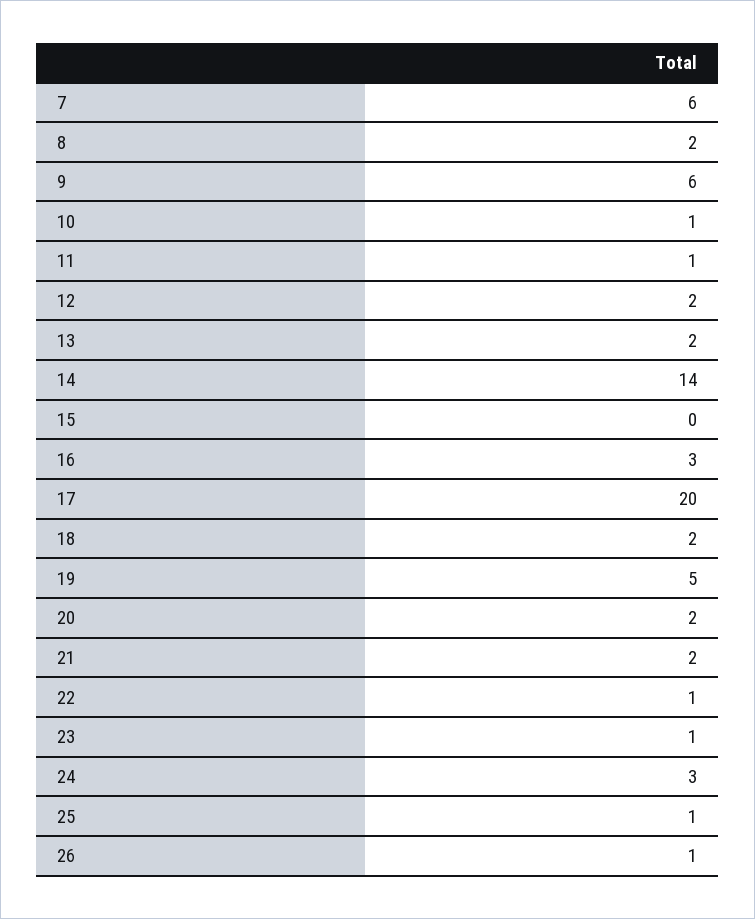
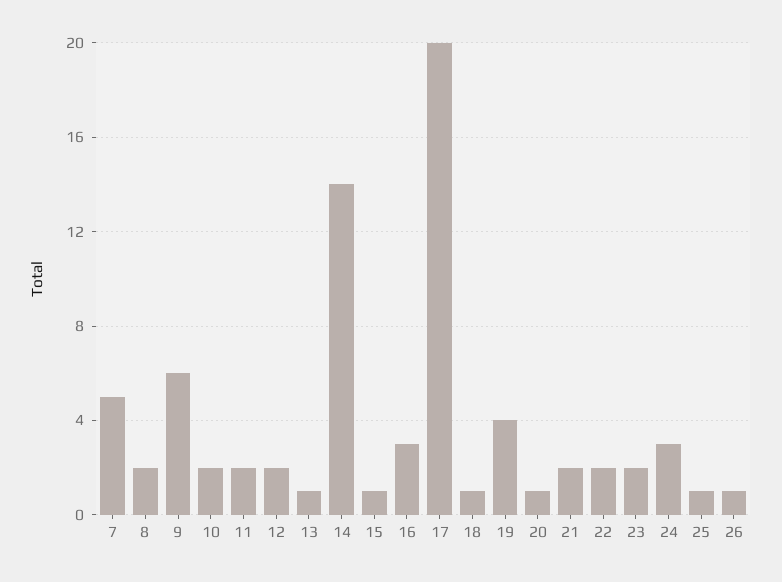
7: 6 -> 5
10: 1 -> 2
11: 1 -> 2
13: 2 -> 1
15: 0 -> 1
18: 2 -> 1
19: 5 -> 4
20: 2 -> 1
22: 1 -> 2
23: 1 -> 2

